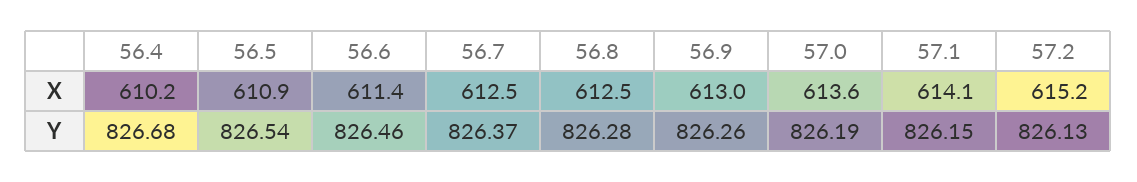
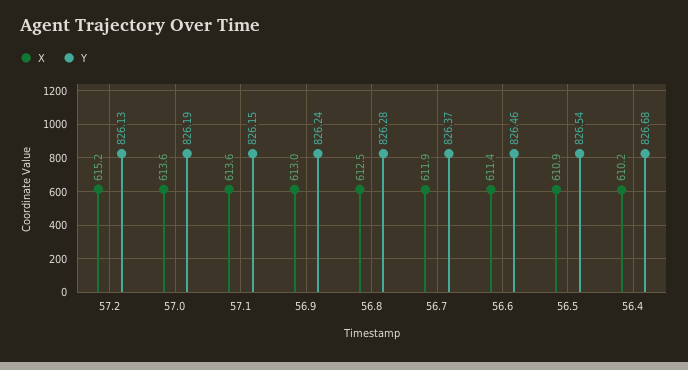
X, 56.7: 612.5 -> 611.9
X, 57.1: 614.1 -> 613.6
Y, 56.9: 826.26 -> 826.24

